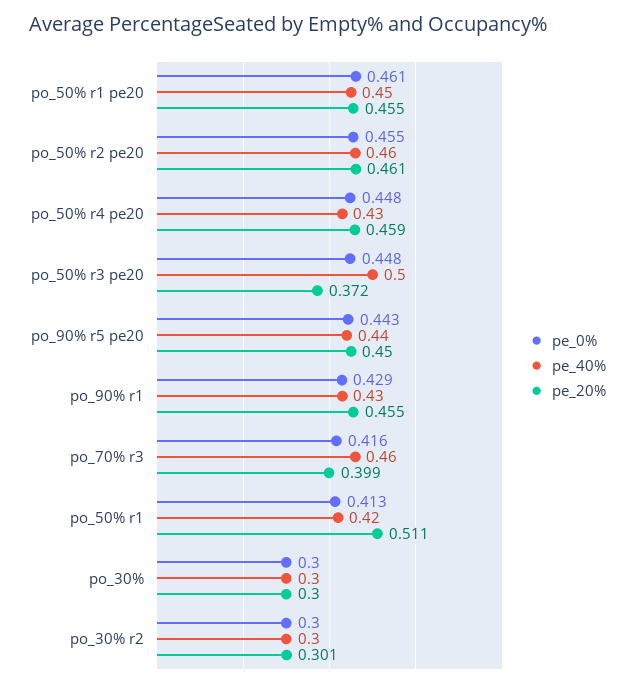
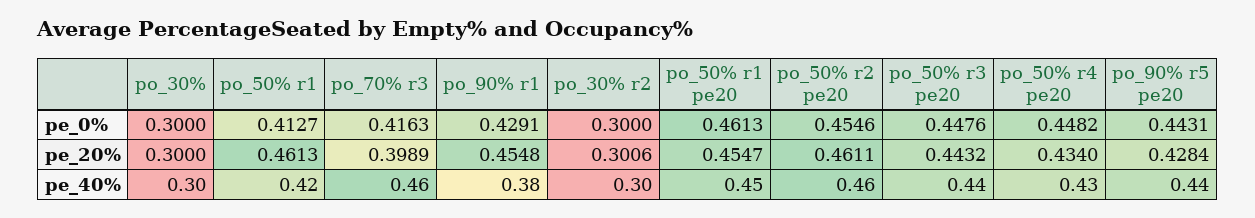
pe_20%, po_50% r4 pe20: 0.459 -> 0.434
pe_40%, po_50% r3 pe20: 0.5 -> 0.44
pe_20%, po_50% r3 pe20: 0.372 -> 0.4432
pe_20%, po_90% r5 pe20: 0.45 -> 0.4284
pe_40%, po_90% r1: 0.43 -> 0.38
pe_20%, po_50% r1: 0.511 -> 0.4613

